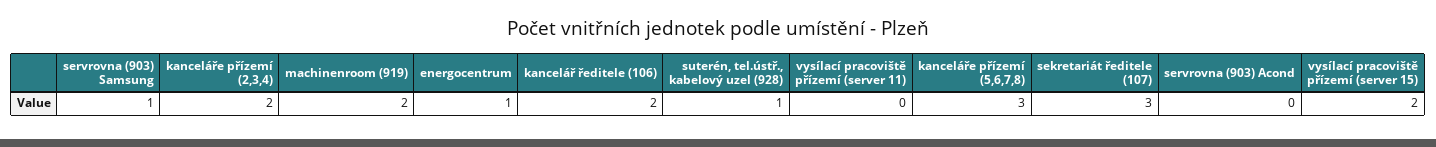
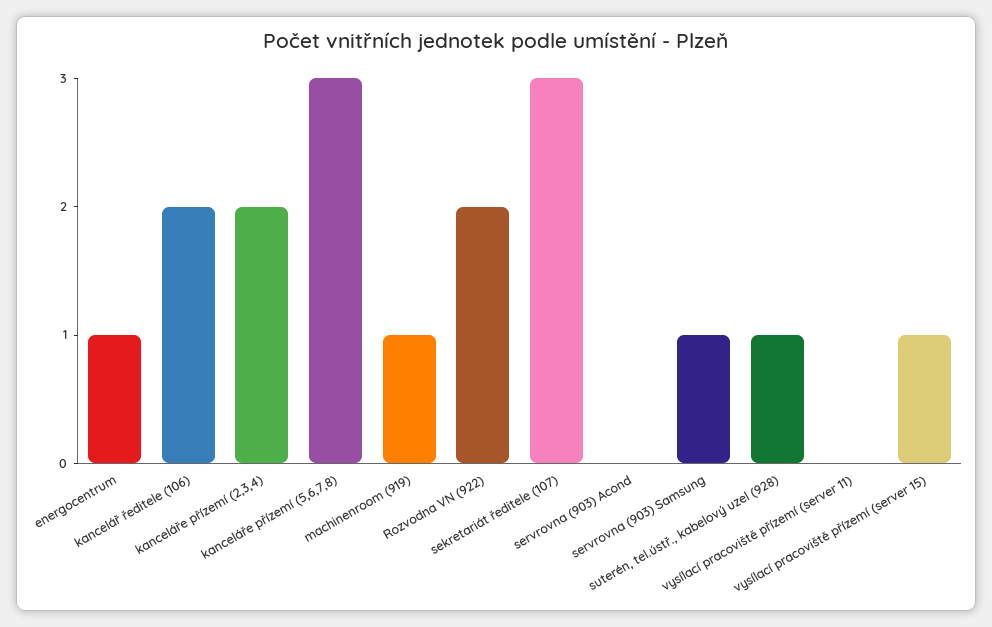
machinenroom (919): 2 -> 1
vysílací pracoviště přízemí (server 15): 2 -> 1
Rozvodna VN (922): none -> 2

